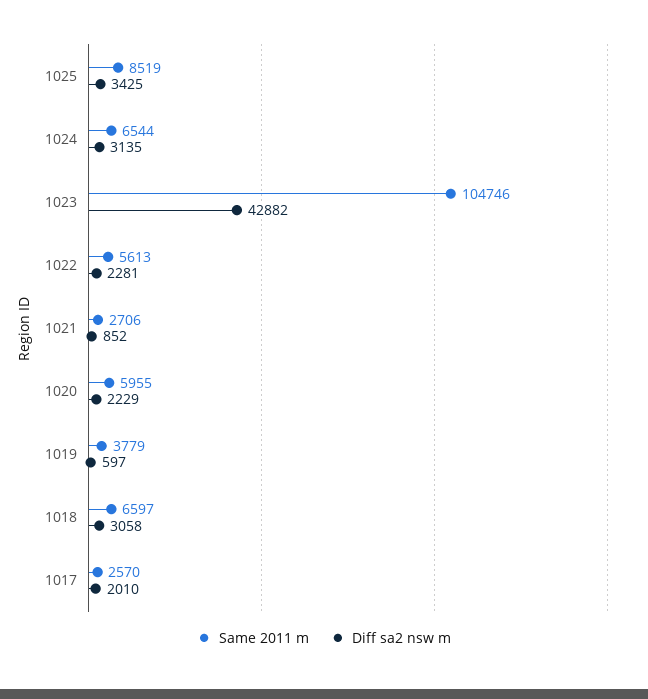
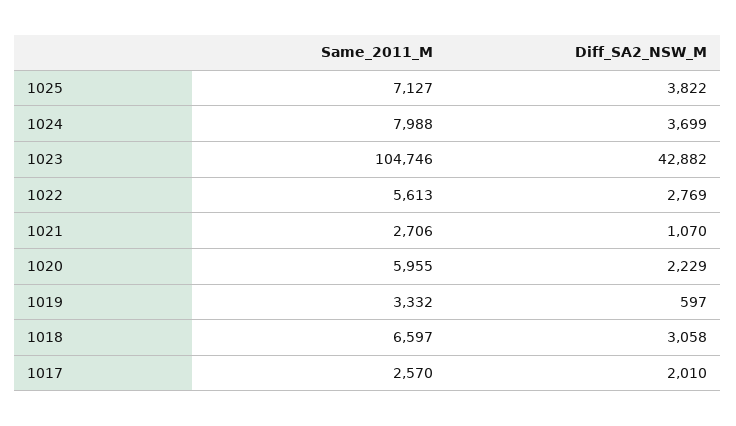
Same 2011 m, 1025: 8519 -> 7127
Diff sa2 nsw m, 1025: 3425 -> 3822
Same 2011 m, 1024: 6544 -> 7988
Diff sa2 nsw m, 1024: 3135 -> 3699
Diff sa2 nsw m, 1022: 2281 -> 2769
Diff sa2 nsw m, 1021: 852 -> 1070
Same 2011 m, 1019: 3779 -> 3332

